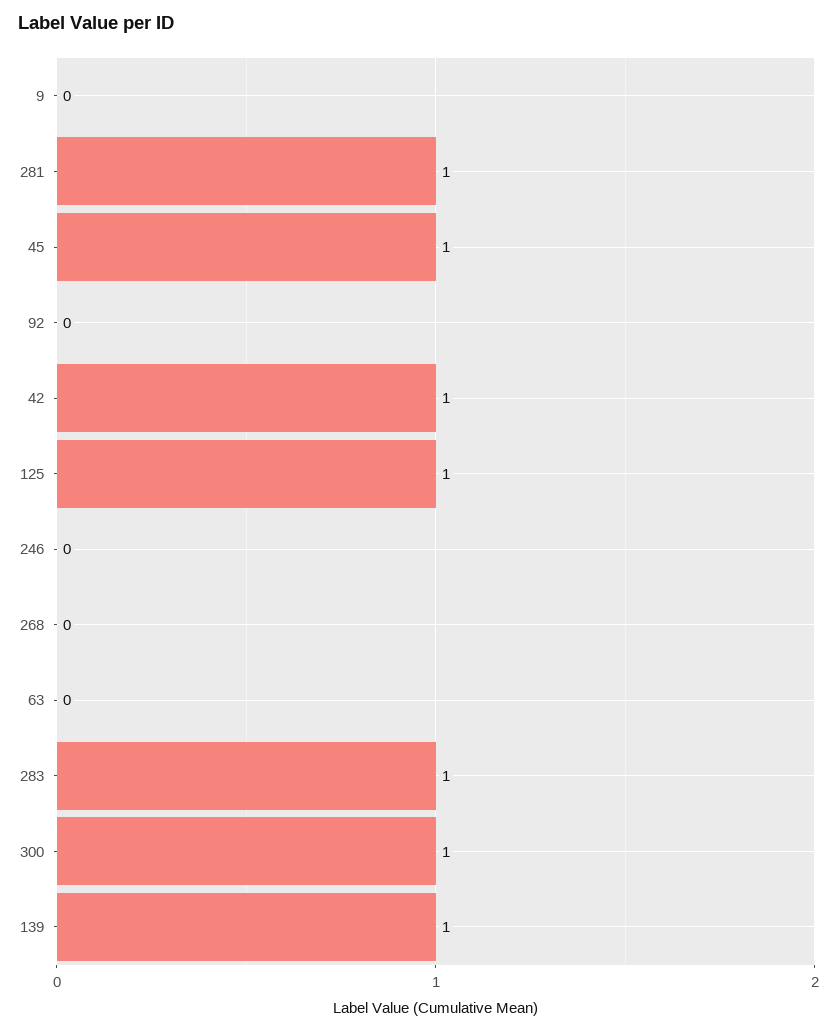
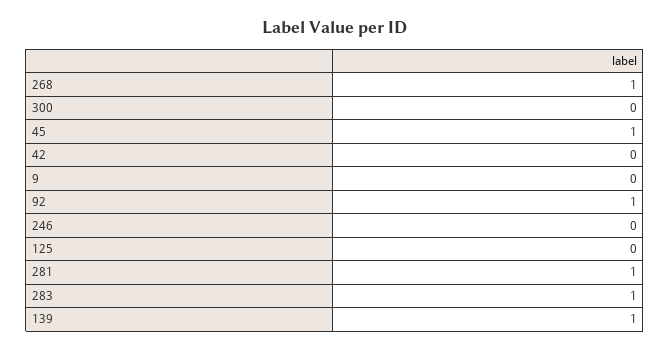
92: 0 -> 1
42: 1 -> 0
125: 1 -> 0
268: 0 -> 1
63: 0 -> none
300: 1 -> 0

